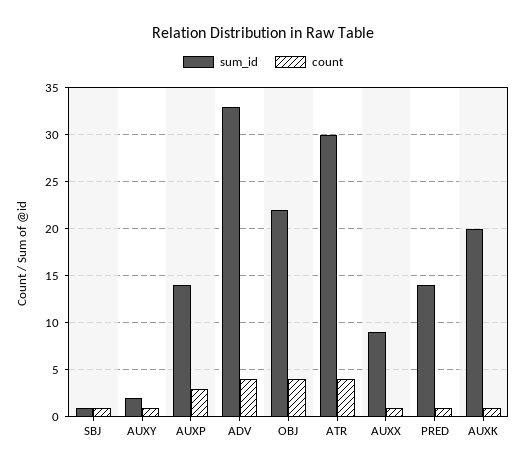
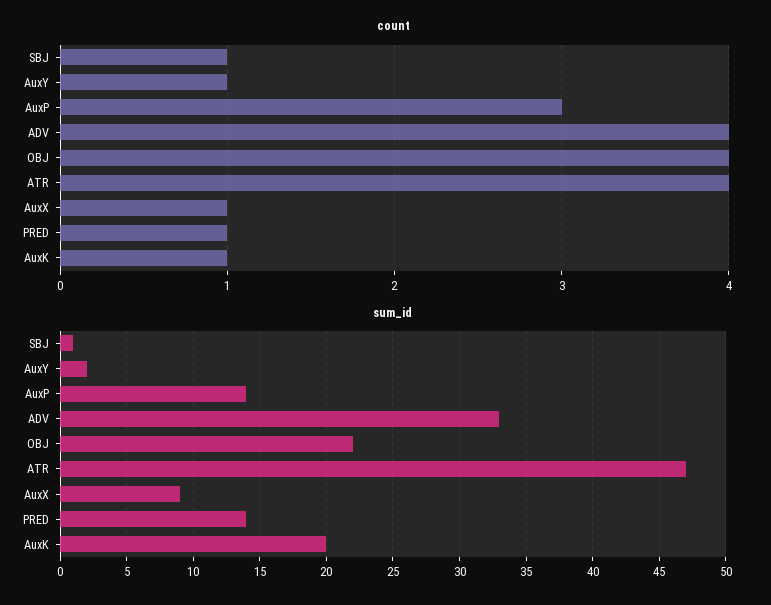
sum_id, ATR: 30 -> 47

